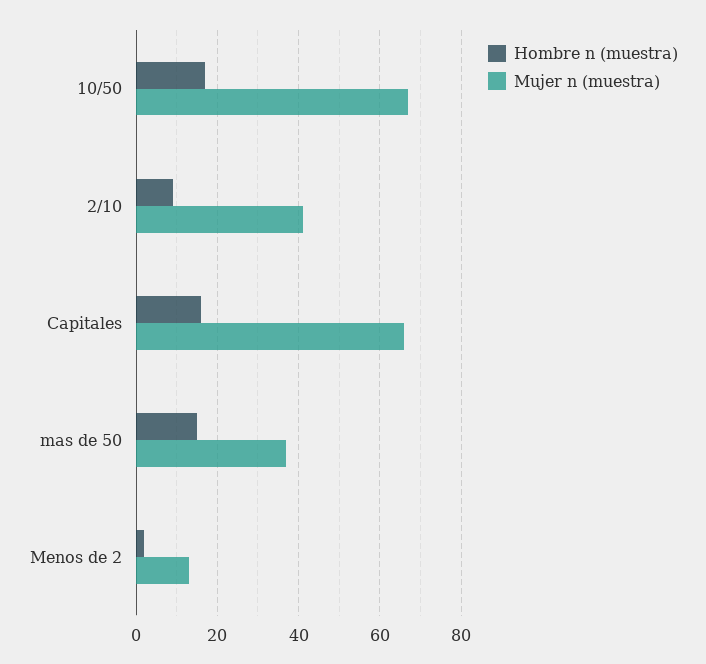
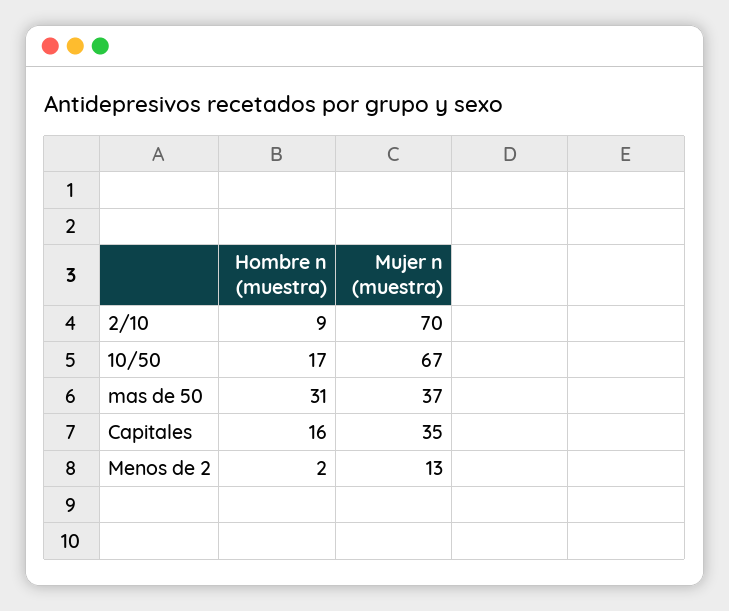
Mujer n (muestra), 2/10: 40 -> 70
Mujer n (muestra), Capitales: 65 -> 35
Hombre n (muestra), mas de 50: 15 -> 31

